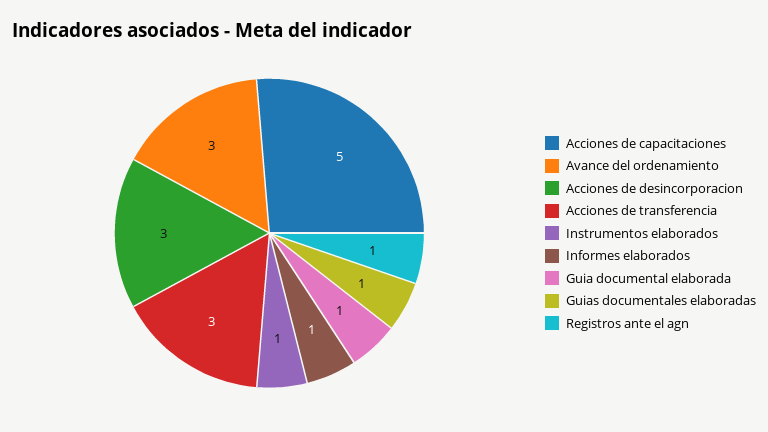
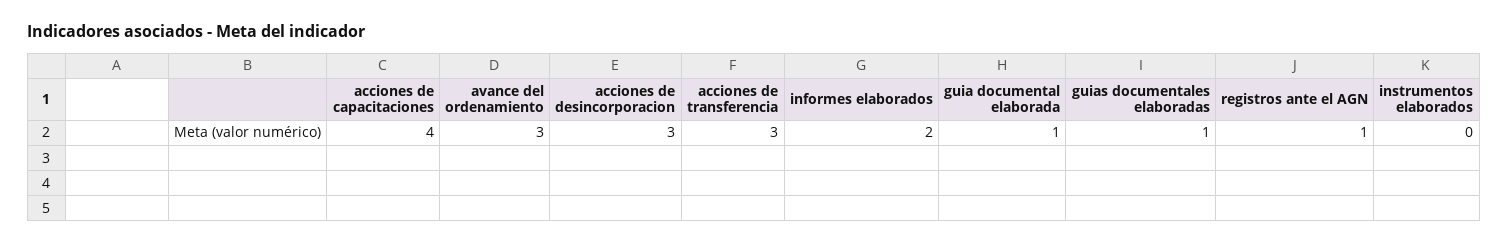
Acciones de capacitaciones: 5 -> 4
Instrumentos elaborados: 1 -> 0
Informes elaborados: 1 -> 2

